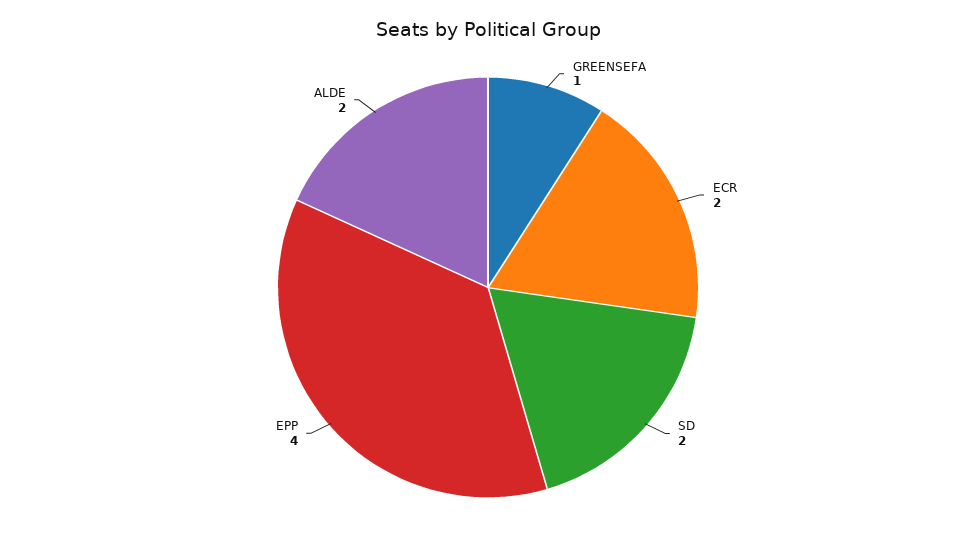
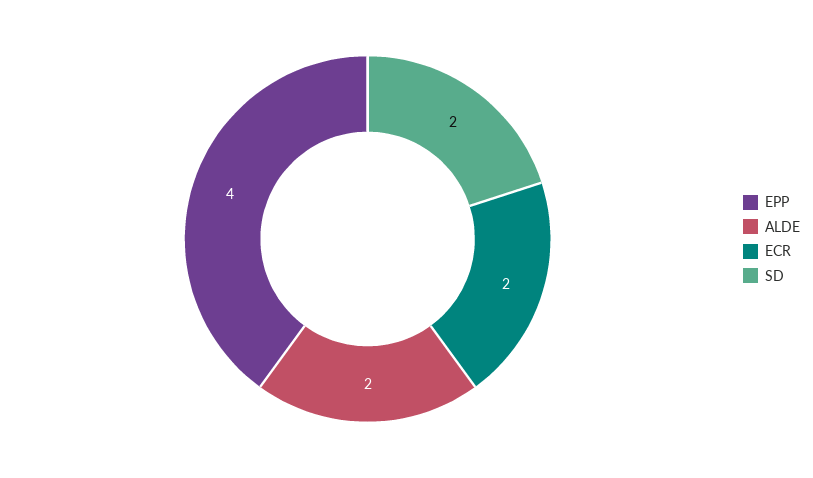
GREENSEFA: 1 -> none

